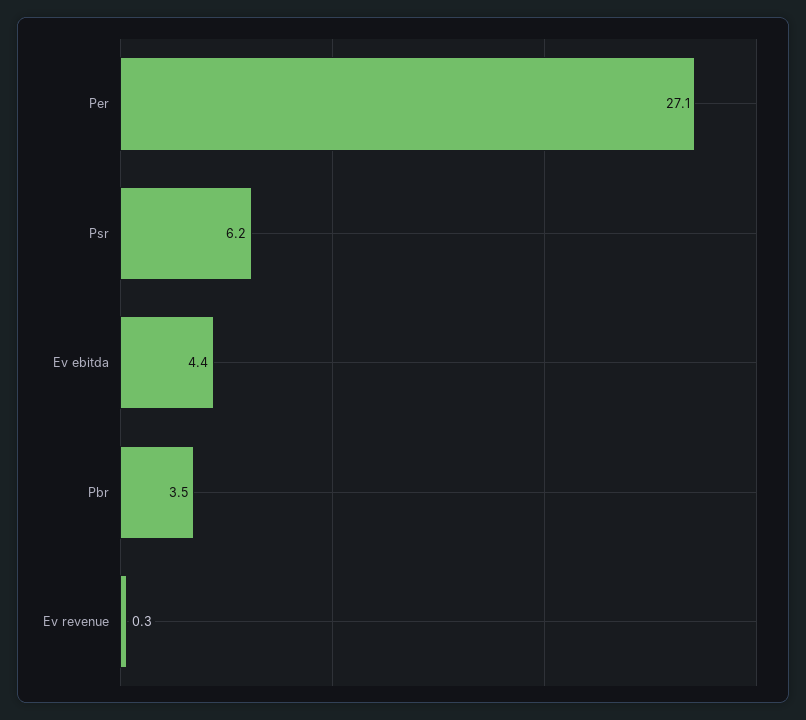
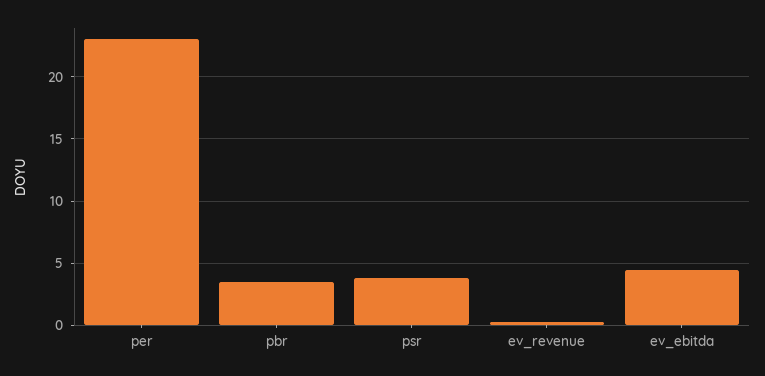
Per: 27.1 -> 23
Psr: 6.2 -> 4

